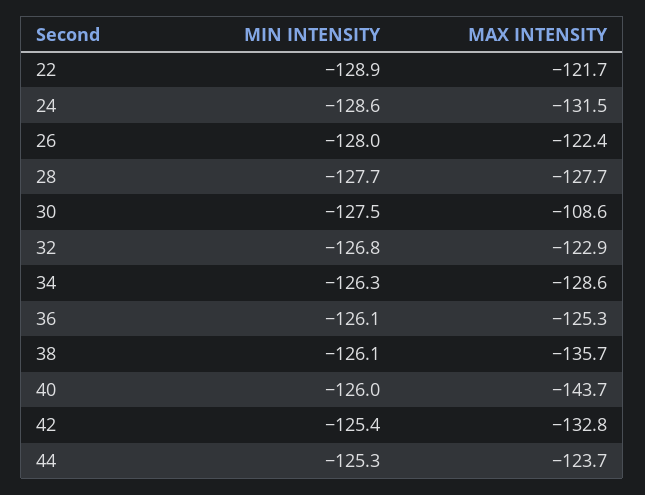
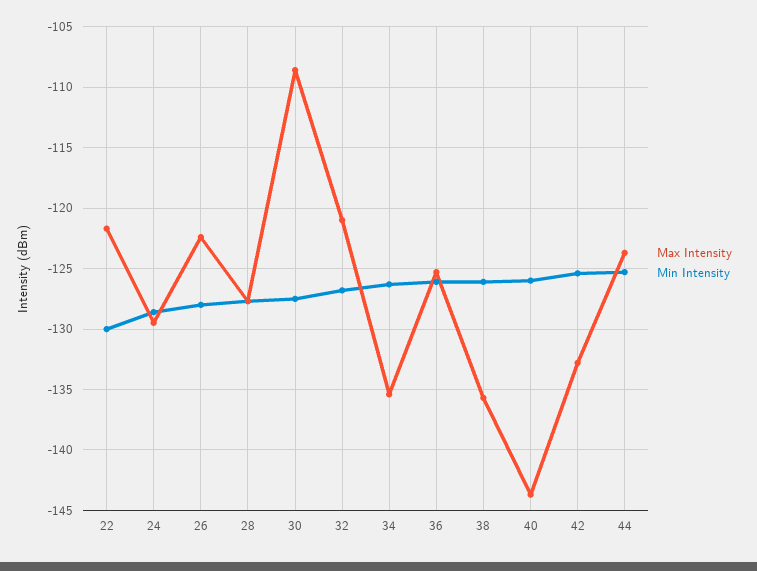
MIN INTENSITY, 22: -128.9 -> -130
MAX INTENSITY, 24: -131.5 -> -129.5
MAX INTENSITY, 32: -122.9 -> -121
MAX INTENSITY, 34: -128.6 -> -135.5

